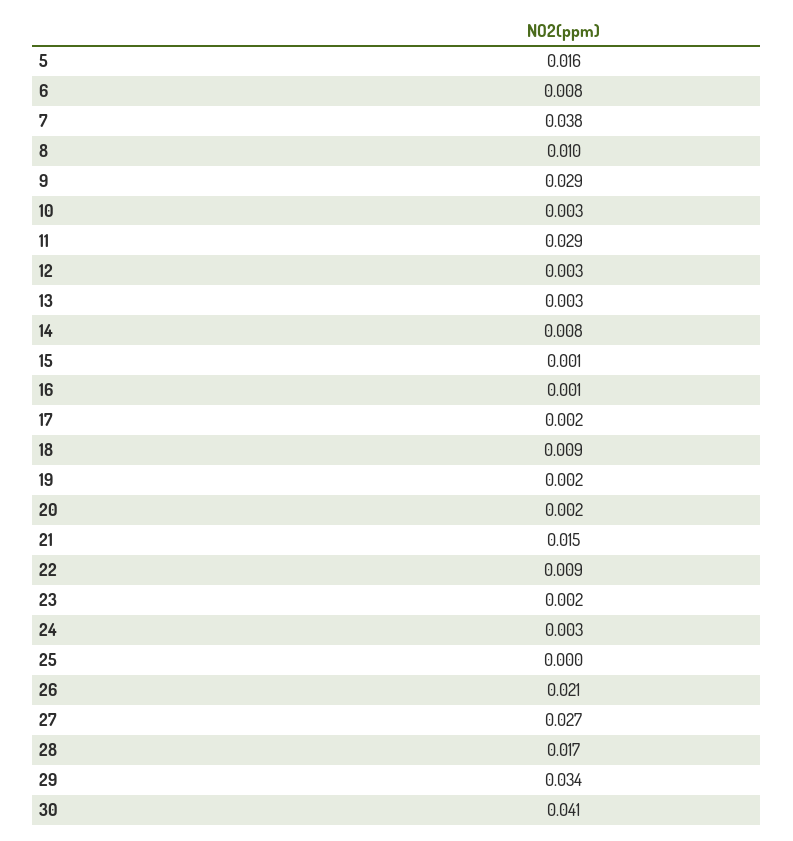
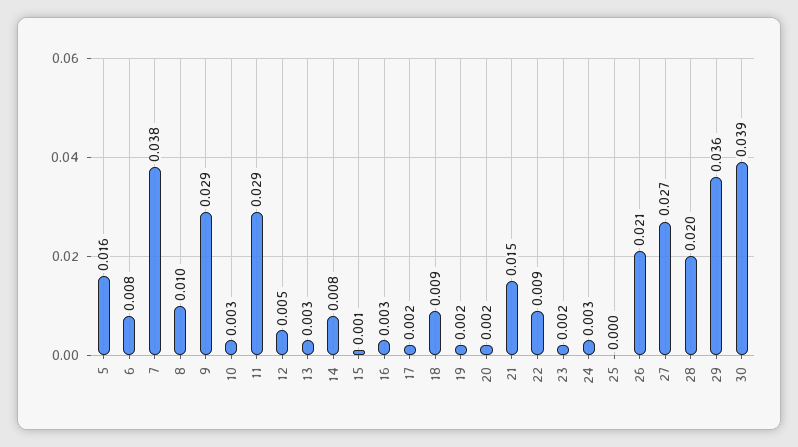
12: 0.003 -> 0.005
16: 0.001 -> 0.003
28: 0.017 -> 0.02
29: 0.034 -> 0.036
30: 0.041 -> 0.039

